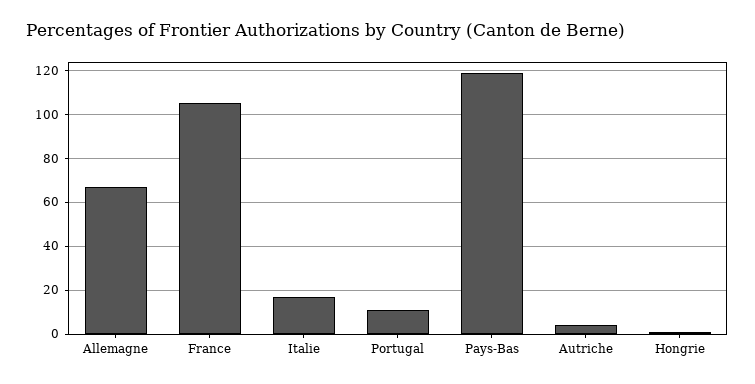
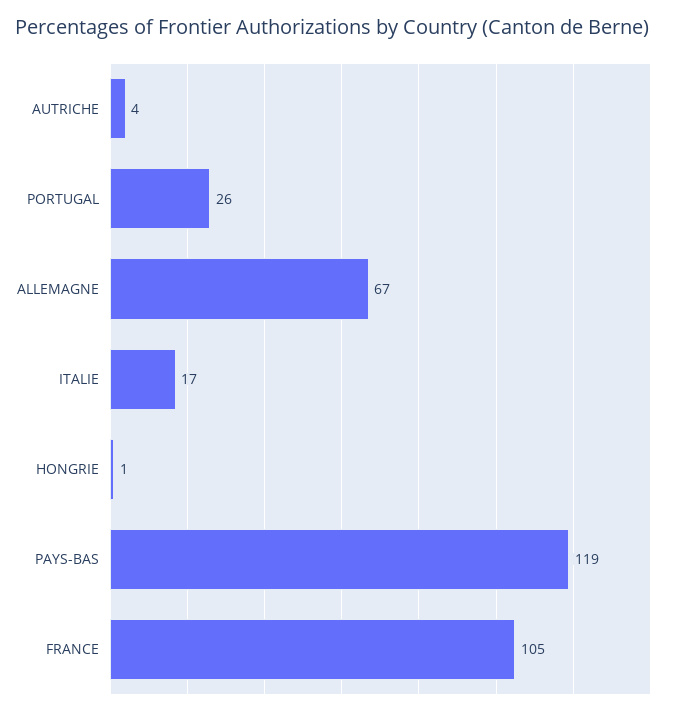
Portugal: 10 -> 26

